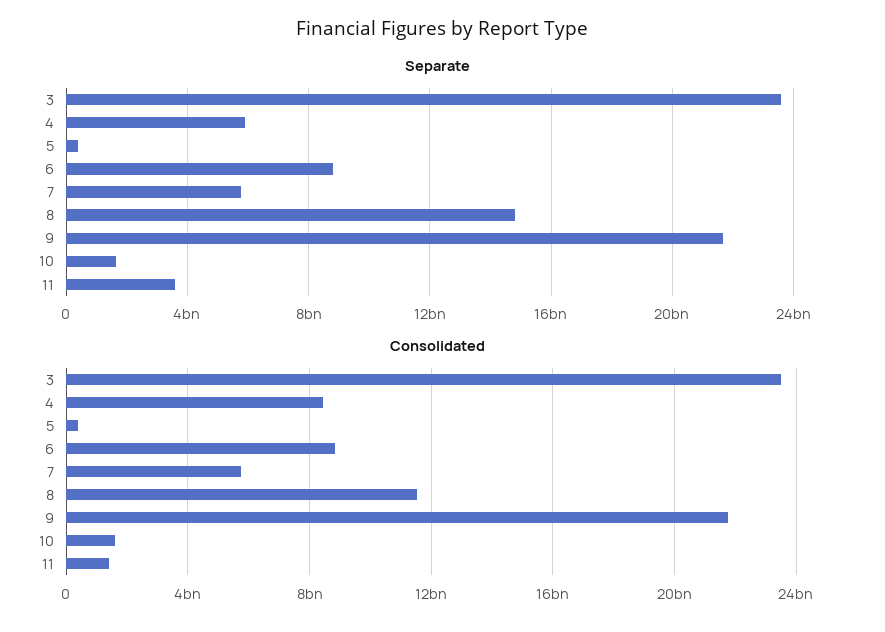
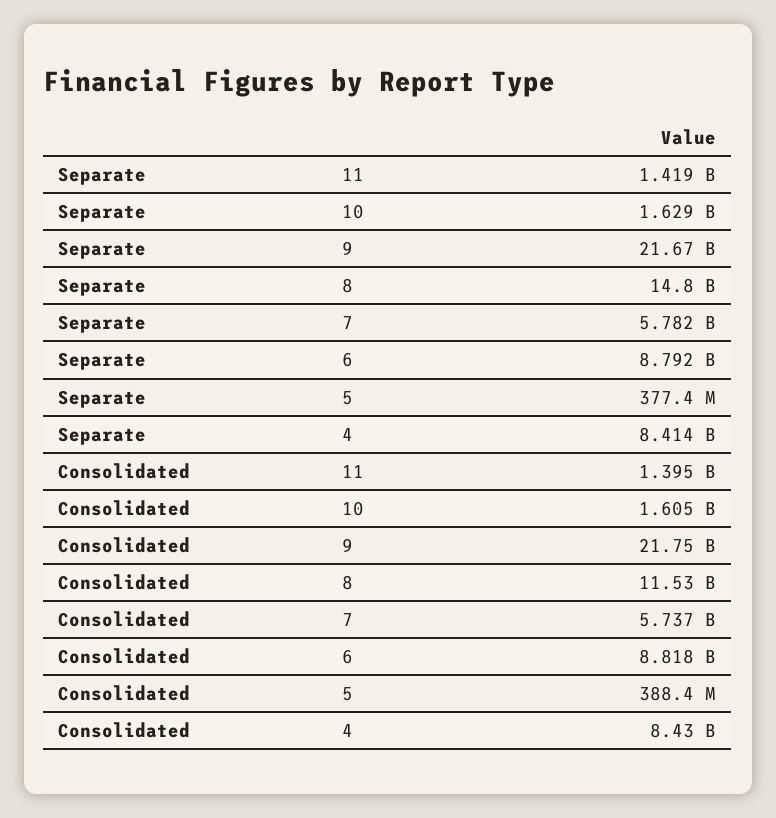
Separate, 3: 23500000000 -> none
Separate, 4: 6000000000 -> 8414000000
Separate, 11: 3500000000 -> 1419000000
Consolidated, 3: 23500000000 -> none

